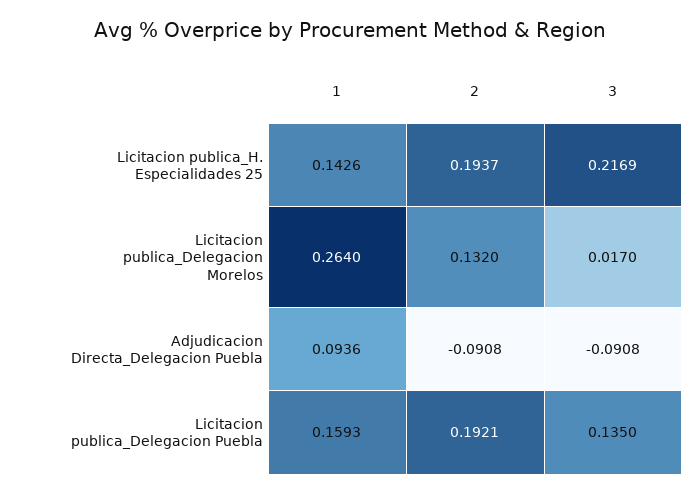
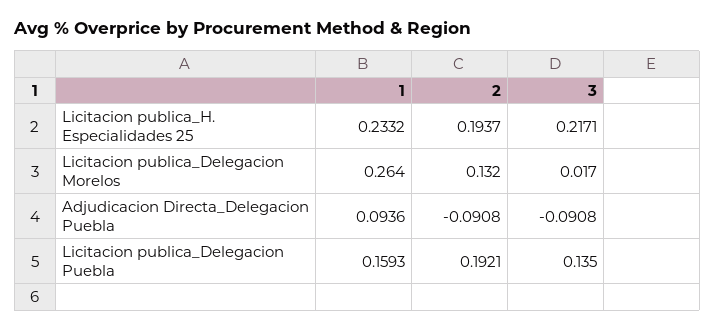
1, Licitacion publica_H. Especialidades 25: 0.1426 -> 0.2332
3, Licitacion publica_H. Especialidades 25: 0.2169 -> 0.2171

